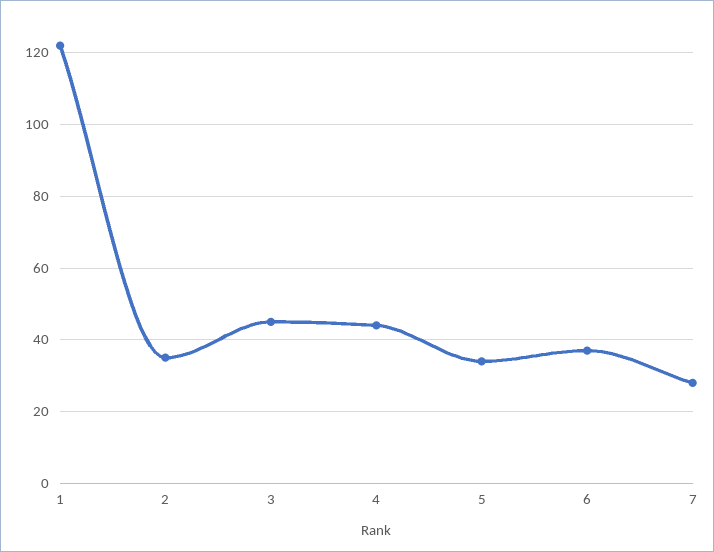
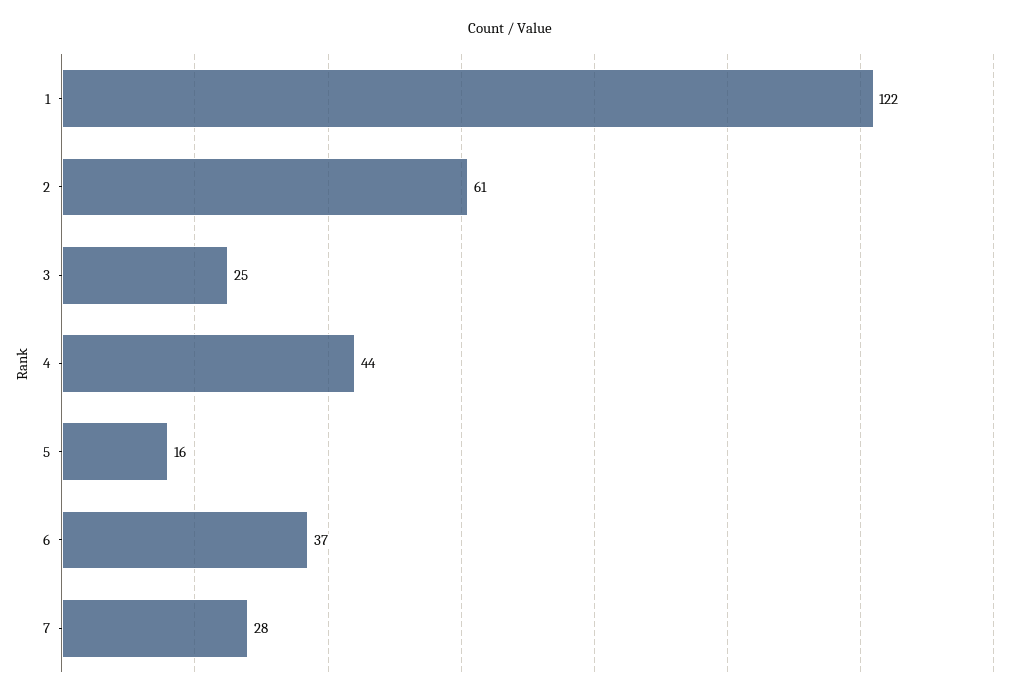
2: 35 -> 61
3: 45 -> 25
5: 35 -> 16

